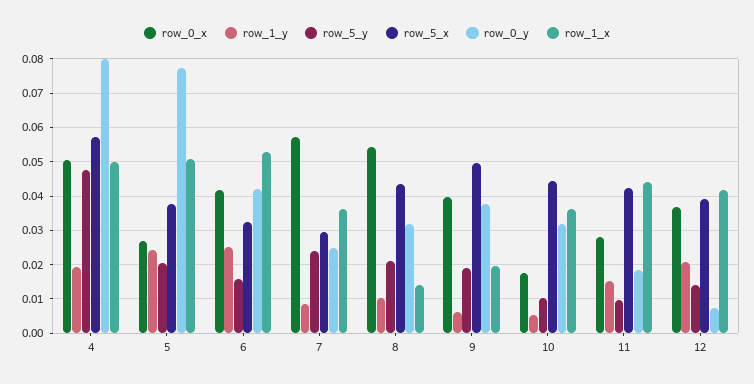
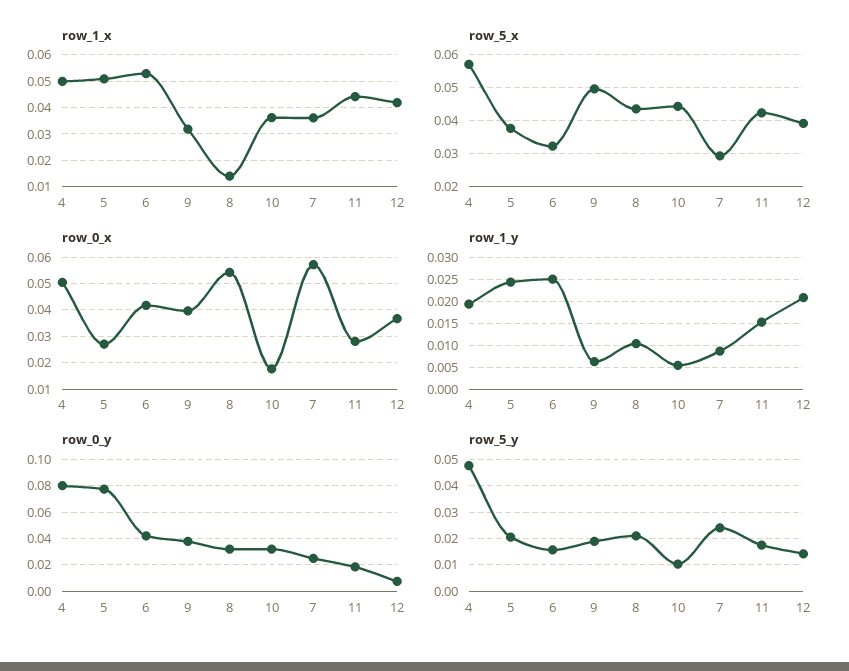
row_1_x, 9: 0.02 -> 0.0325
row_5_y, 11: 0.01 -> 0.0175

